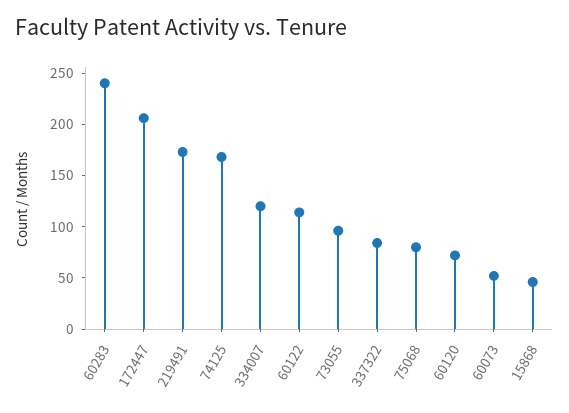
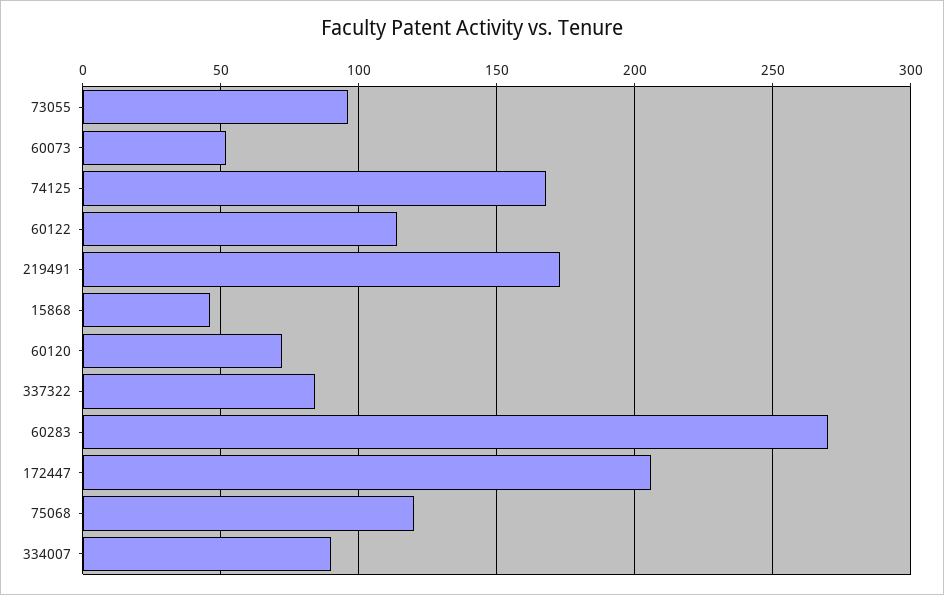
60283: 240 -> 270
334007: 120 -> 90
75068: 80 -> 120

